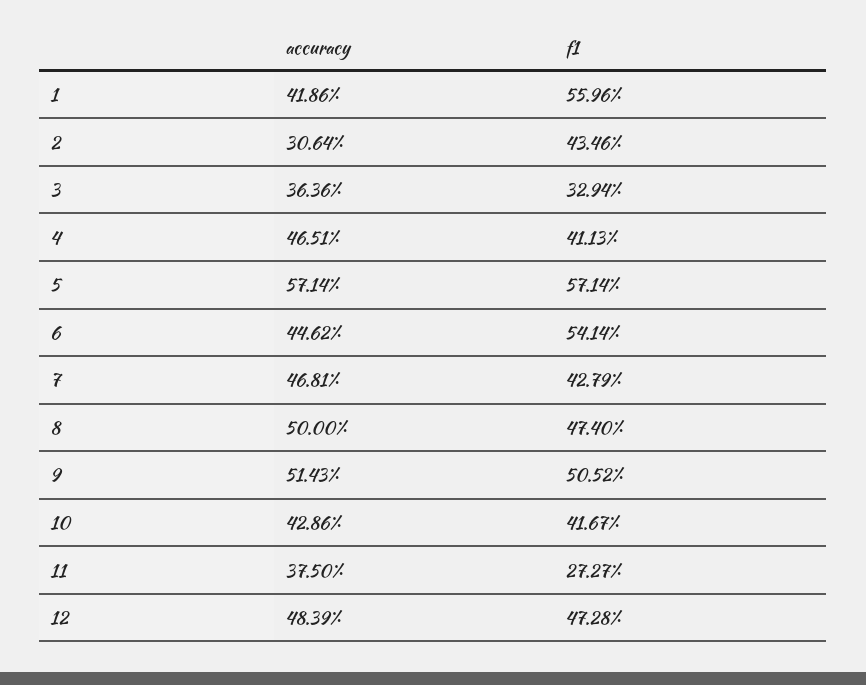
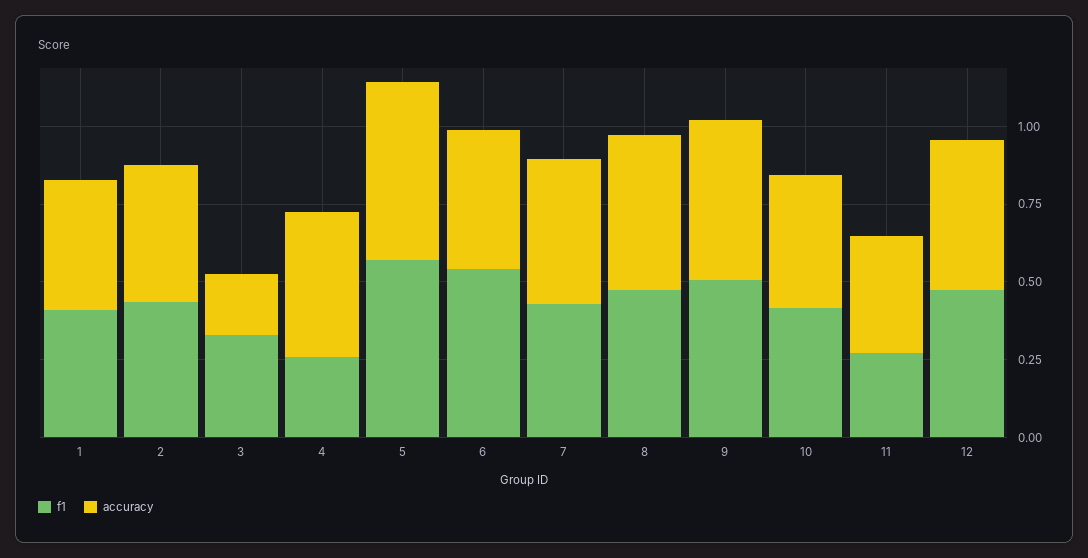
f1, 1: 0.5596 -> 0.4
accuracy, 2: 0.3064 -> 0.45
accuracy, 3: 0.3636 -> 0.2
f1, 4: 0.4113 -> 0.25

